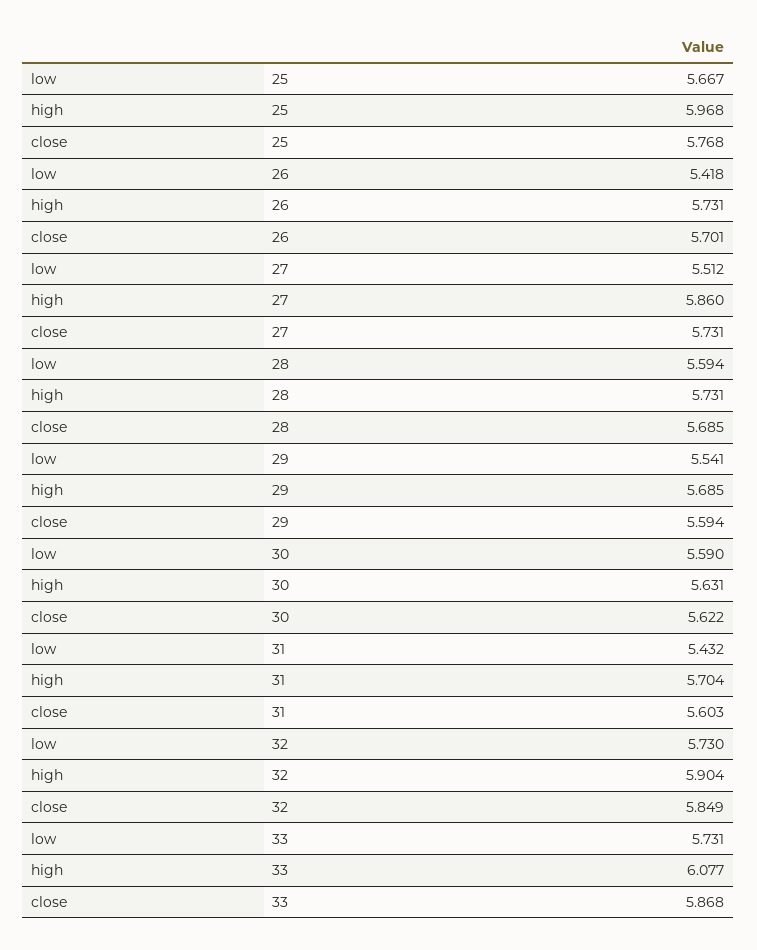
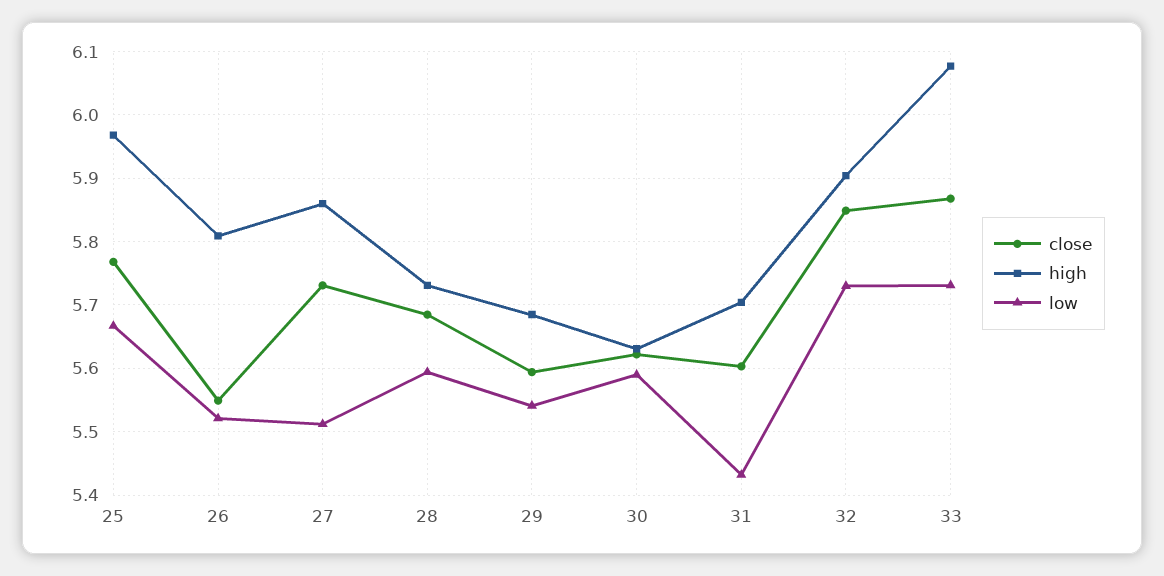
low, 26: 5.418 -> 5.52
high, 26: 5.731 -> 5.81
close, 26: 5.701 -> 5.55

